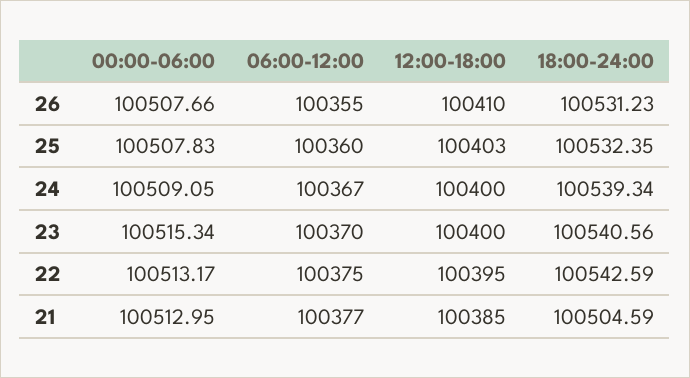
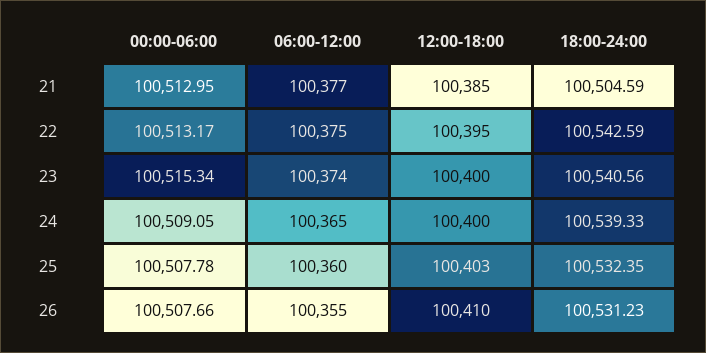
00:00-06:00, 25: 100507.83 -> 100507.78
06:00-12:00, 24: 100367 -> 100365
18:00-24:00, 24: 100539.34 -> 100539.33
06:00-12:00, 23: 100370 -> 100374

